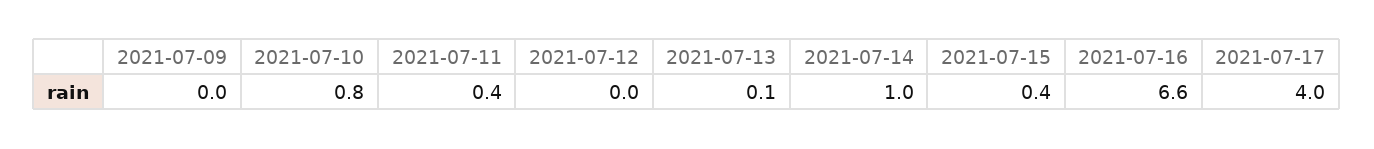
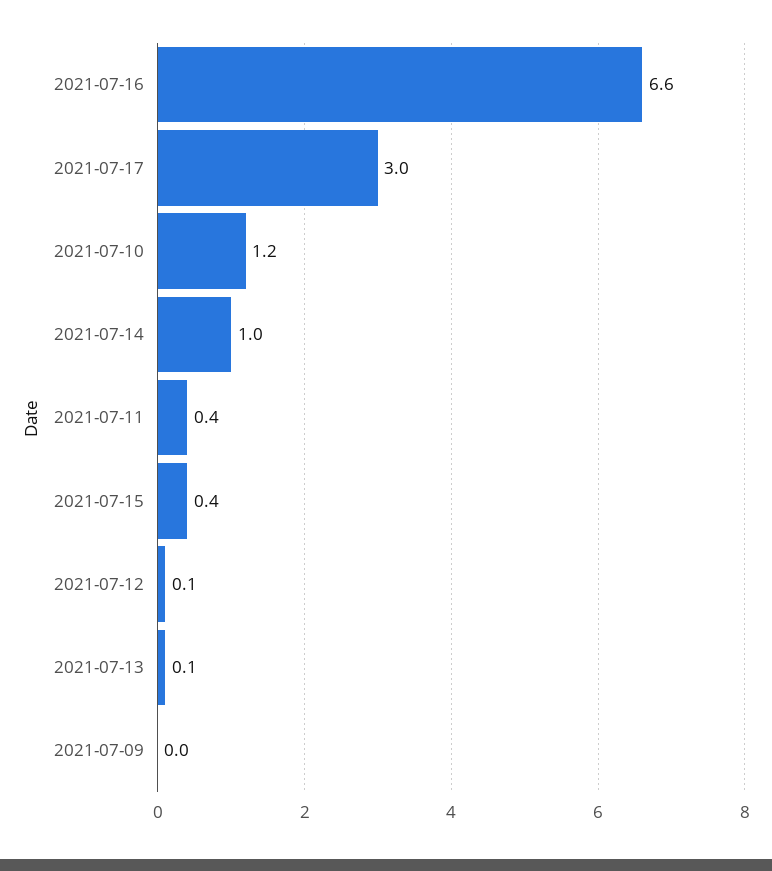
2021-07-10: 0.8 -> 1.2
2021-07-12: 0 -> 0.1
2021-07-17: 4 -> 3

